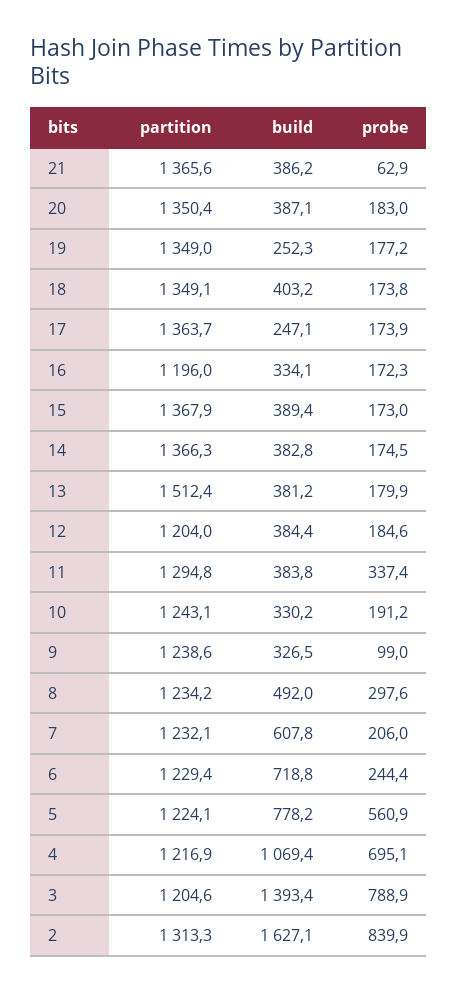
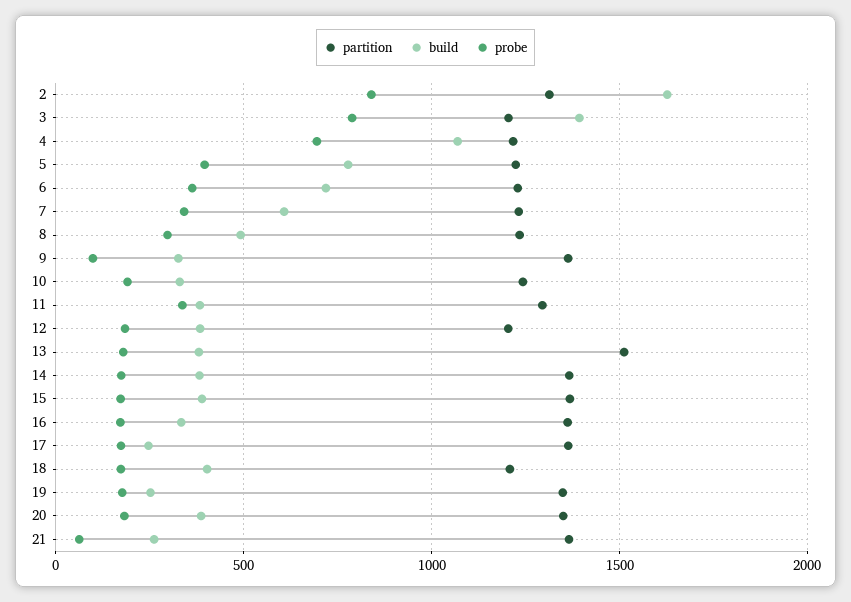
build, 21: 386.2 -> 250
partition, 18: 1349.1 -> 1200
partition, 16: 1196 -> 1350
partition, 9: 1238.6 -> 1350
probe, 7: 206 -> 350
probe, 6: 244.4 -> 350
probe, 5: 560.9 -> 400

